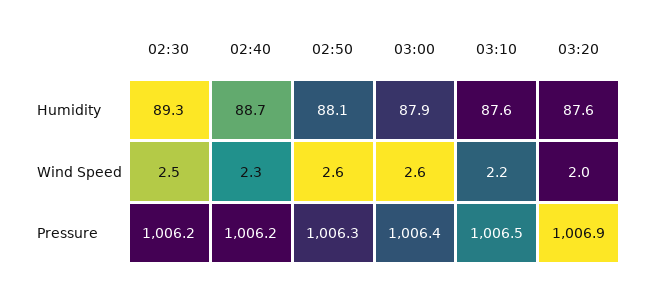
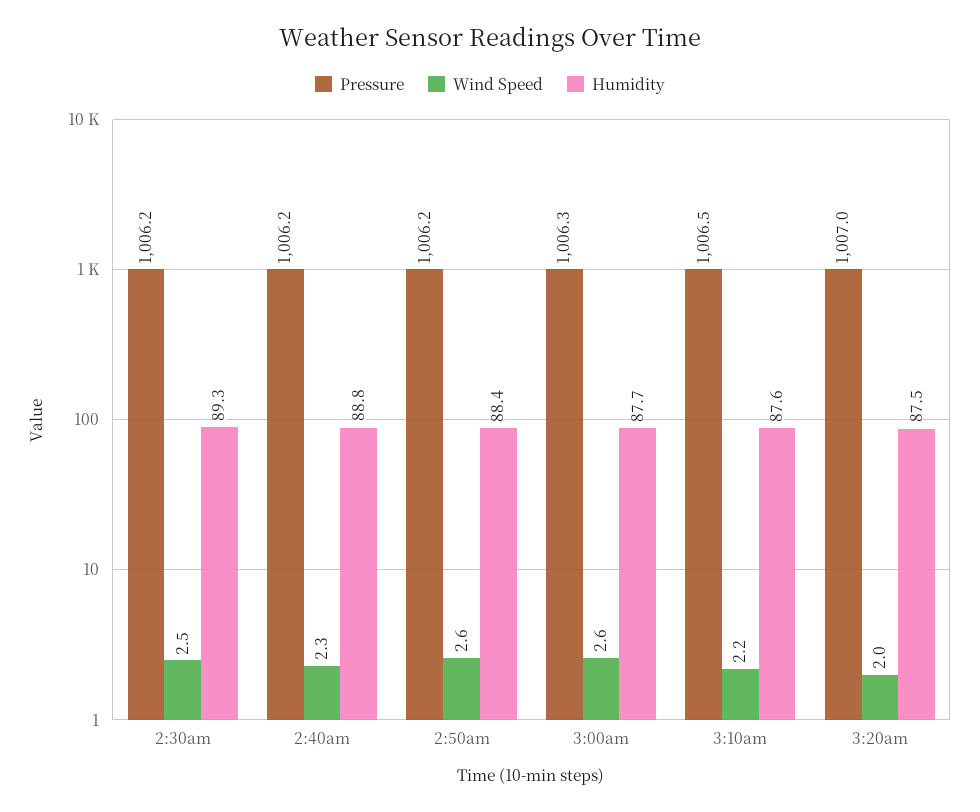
Humidity, 02:40: 88.7 -> 88.8
Humidity, 02:50: 88.1 -> 88.4
Humidity, 03:00: 87.9 -> 87.7
Humidity, 03:20: 87.6 -> 87.5
Pressure, 02:50: 1006.3 -> 1006.2
Pressure, 03:00: 1006.4 -> 1006.3
Pressure, 03:20: 1006.9 -> 1007

